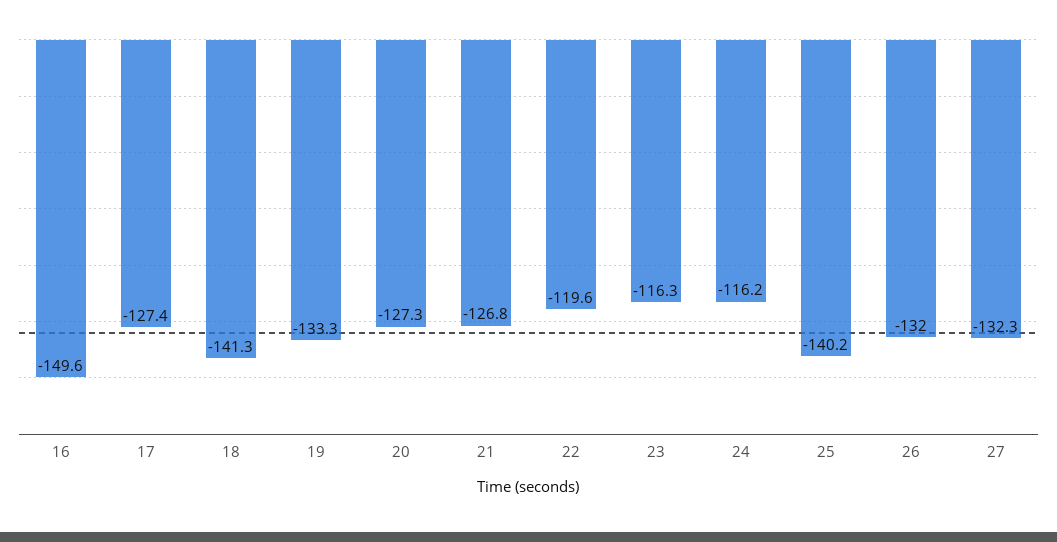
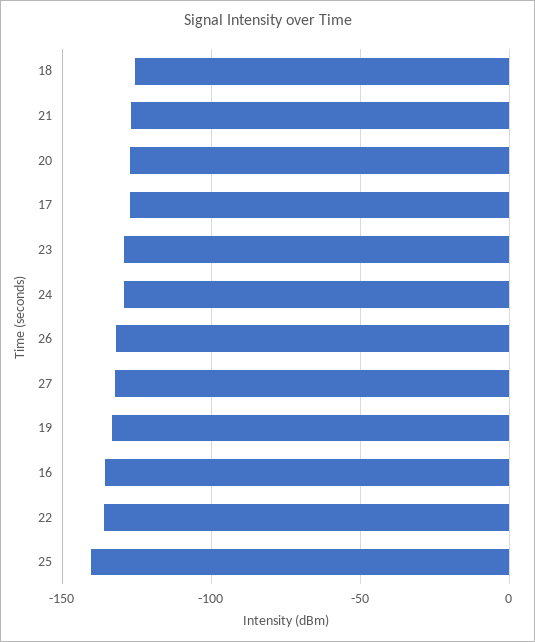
16: -149.6 -> -135
18: -141.3 -> -125
22: -119.6 -> -135
23: -116.3 -> -130
24: -116.2 -> -130

